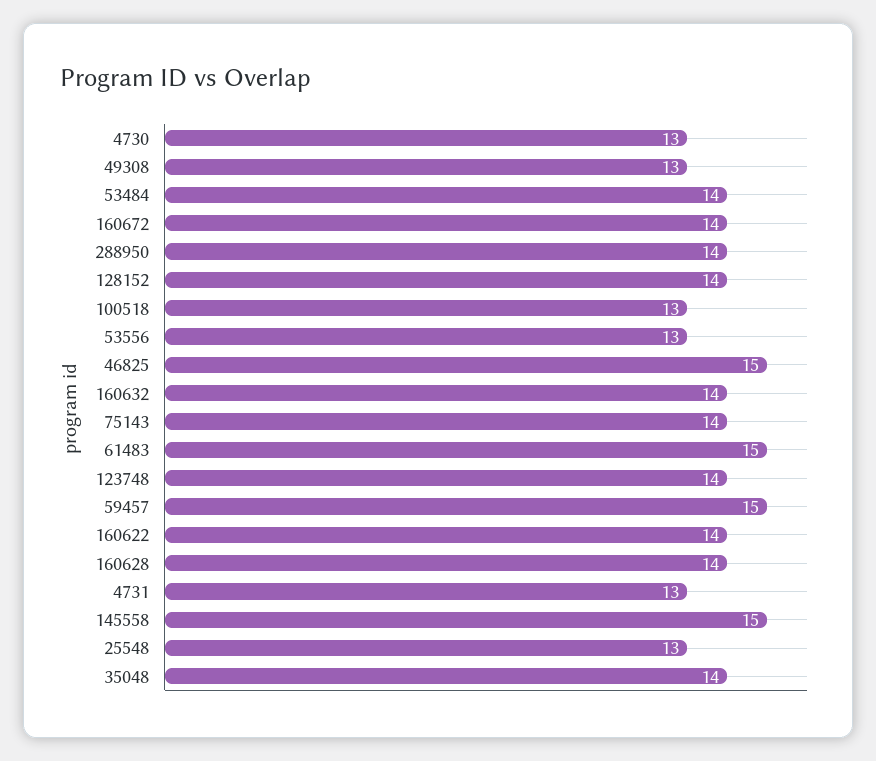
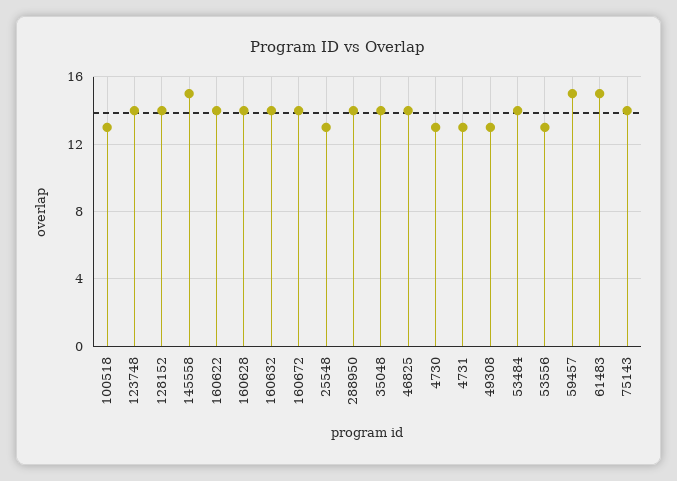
46825: 15 -> 14

